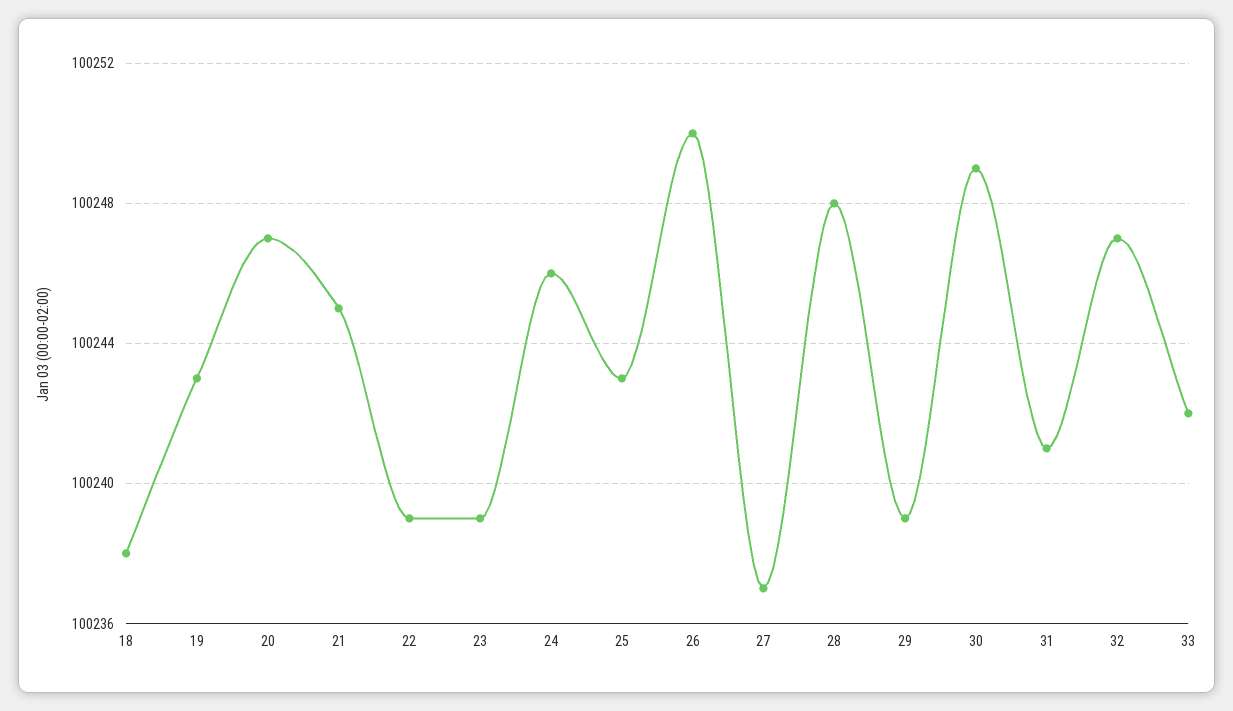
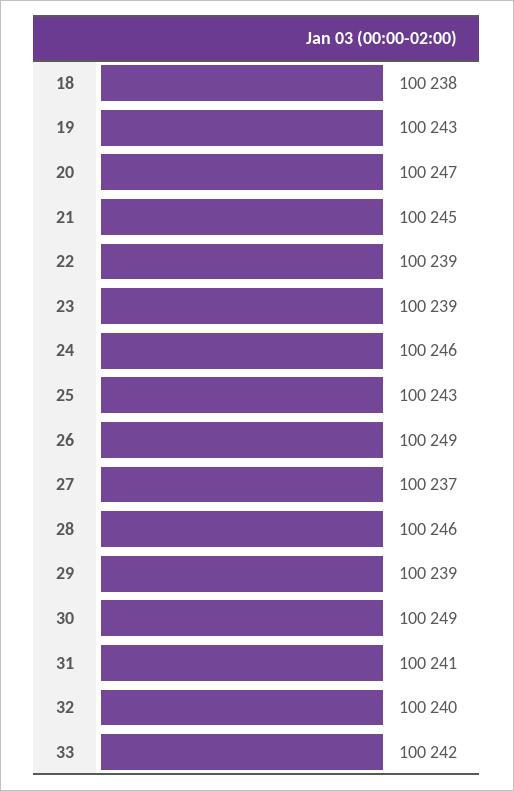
26: 100250 -> 100249
28: 100248 -> 100246
32: 100247 -> 100240

